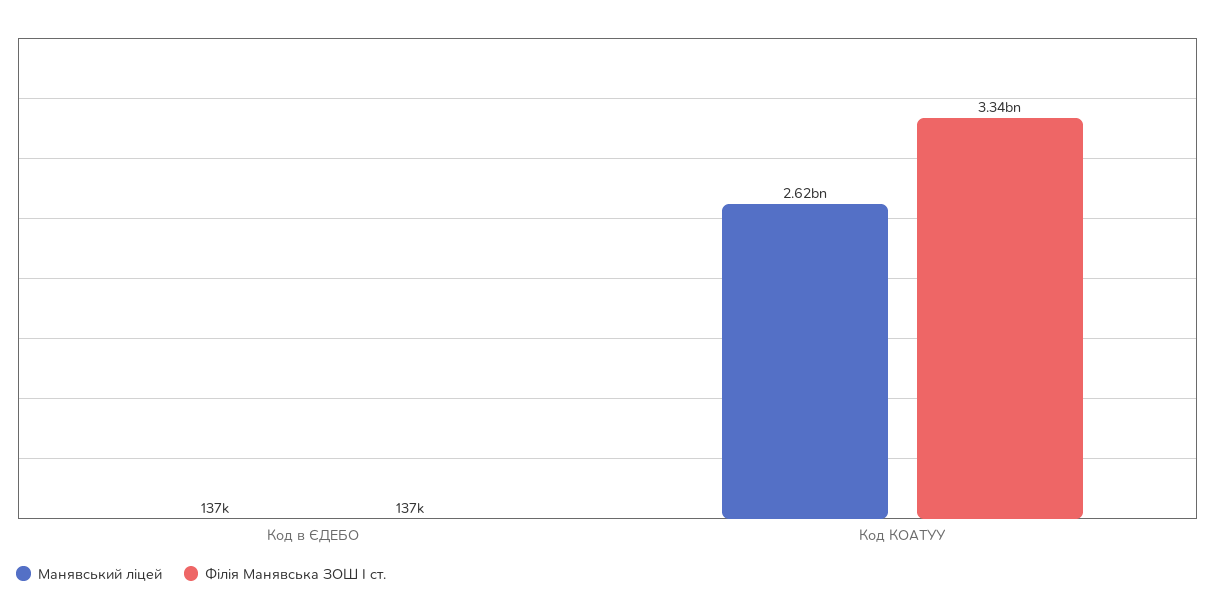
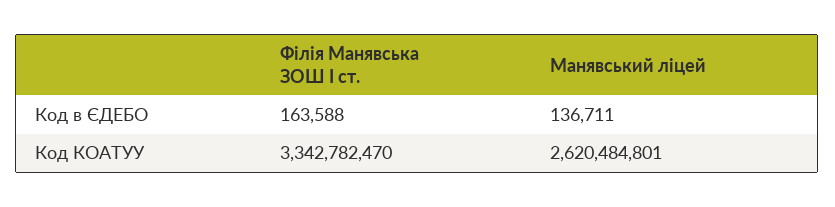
Філія Манявська ЗОШ І ст., Код в ЄДЕБО: 137000 -> 163588

